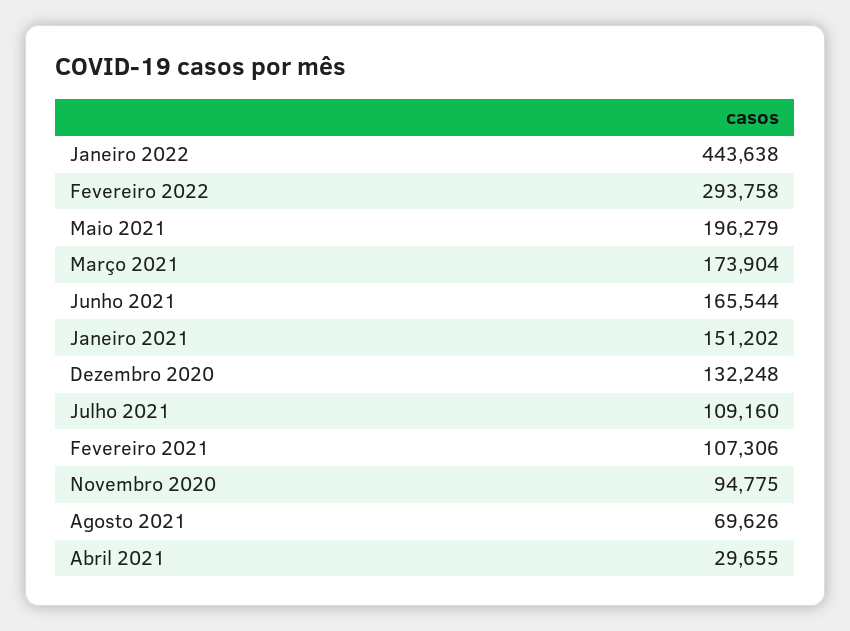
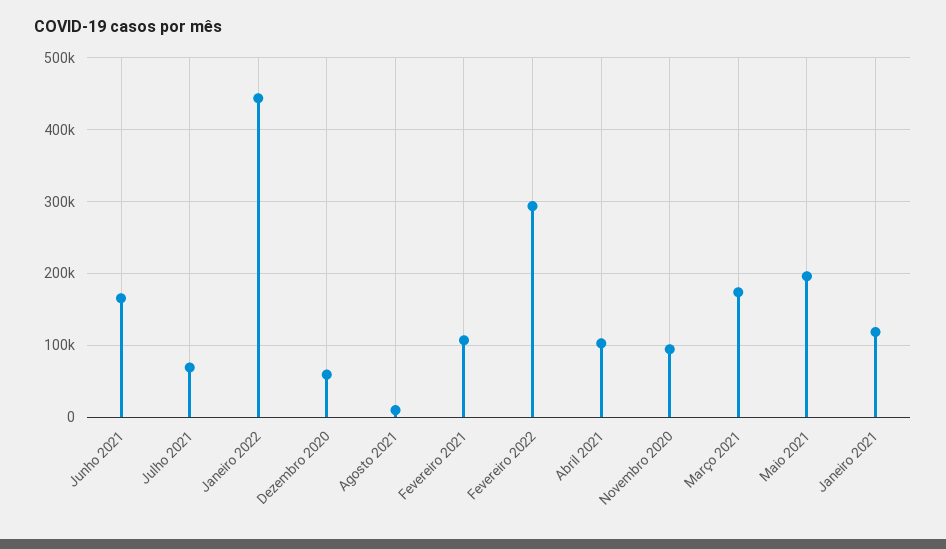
Janeiro 2021: 151202 -> 120000
Dezembro 2020: 132248 -> 60000
Julho 2021: 109160 -> 70000
Agosto 2021: 69626 -> 10000
Abril 2021: 29655 -> 100000

